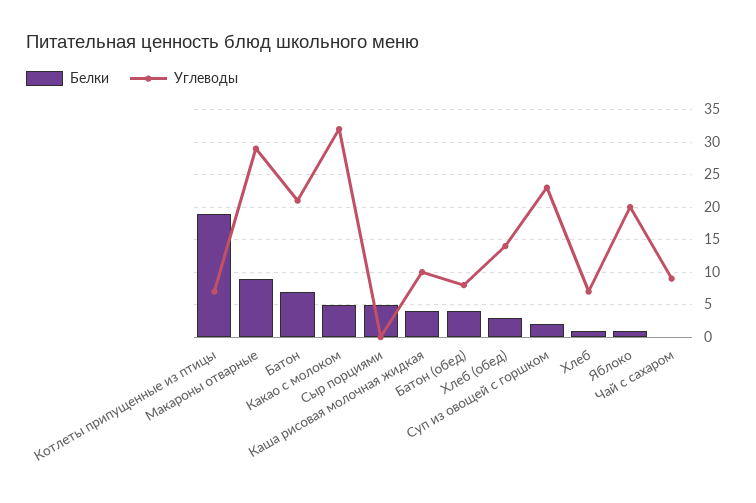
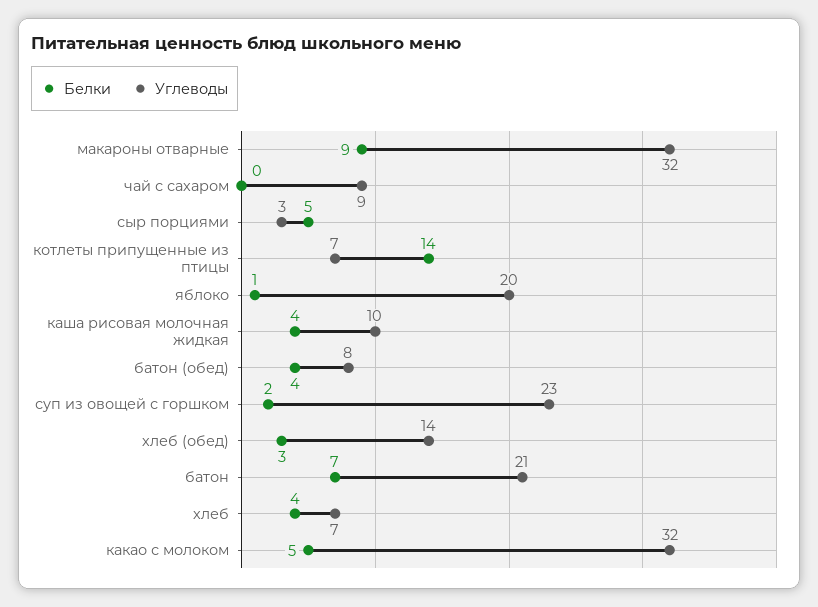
Белки, Котлеты припущенные из птицы: 19 -> 14
Углеводы, Макароны отварные: 29 -> 32
Углеводы, Сыр порциями: 0 -> 3
Белки, Хлеб: 1 -> 4

